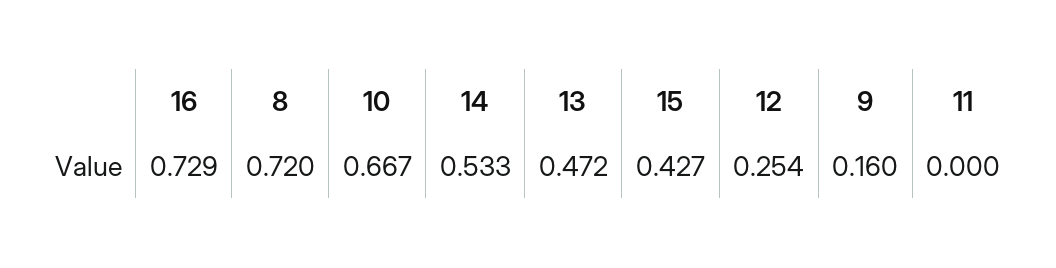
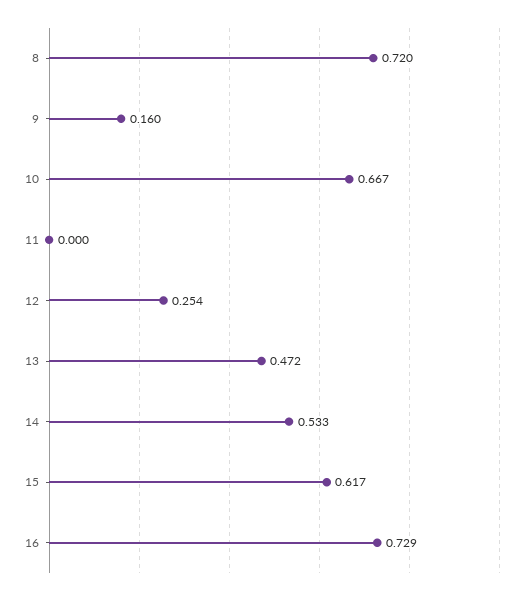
15: 0.427 -> 0.617

